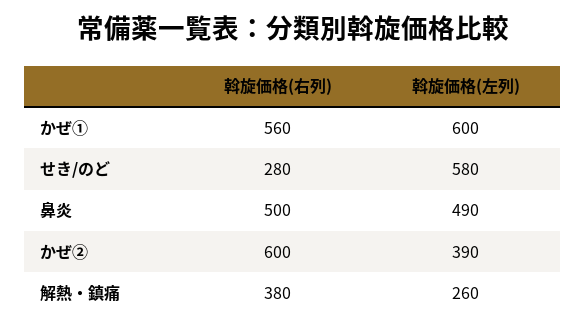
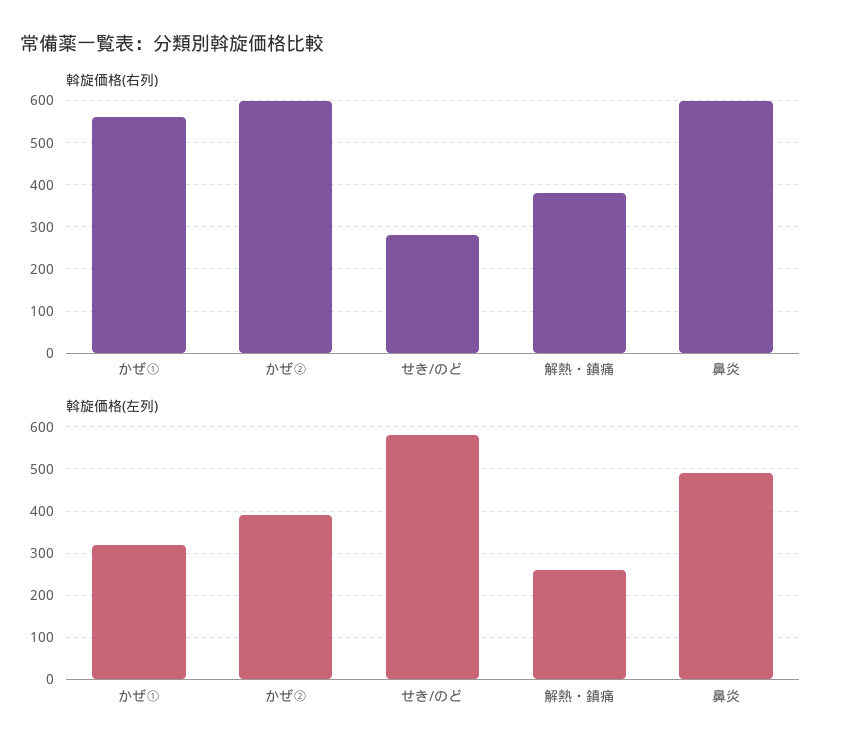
斡旋価格(左列), かぜ①: 600 -> 320
斡旋価格(右列), 鼻炎: 500 -> 600

